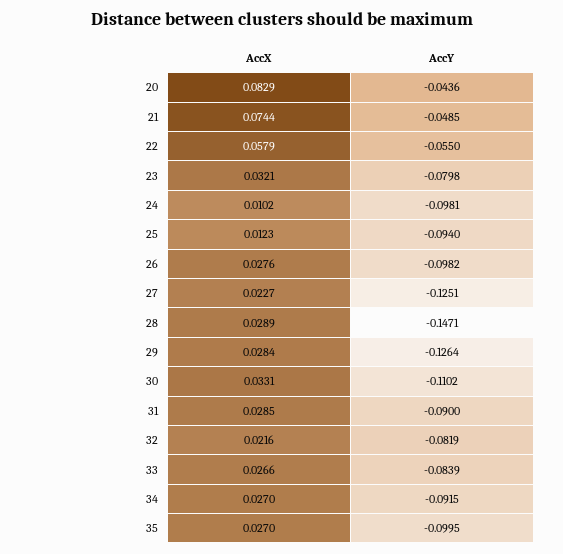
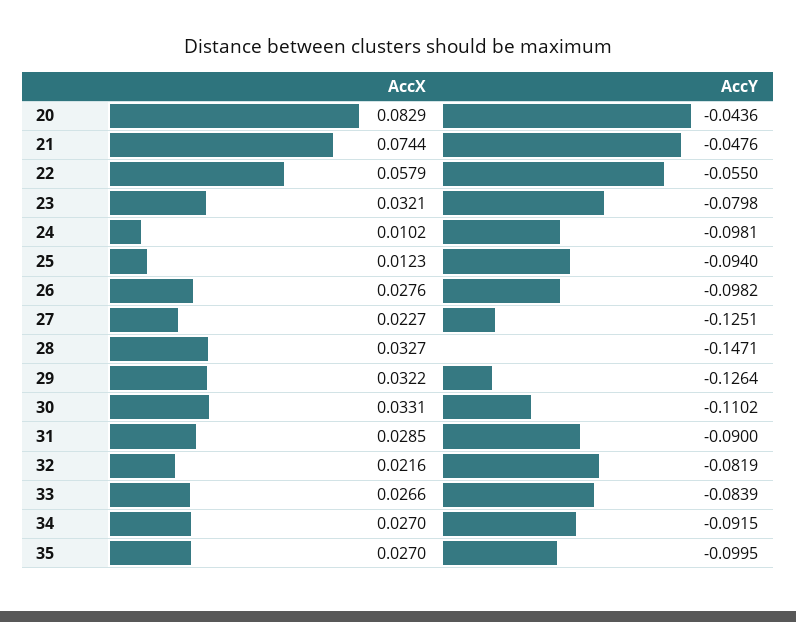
AccY, 21: -0.0485 -> -0.0476
AccX, 28: 0.0289 -> 0.0327
AccX, 29: 0.0284 -> 0.0322

